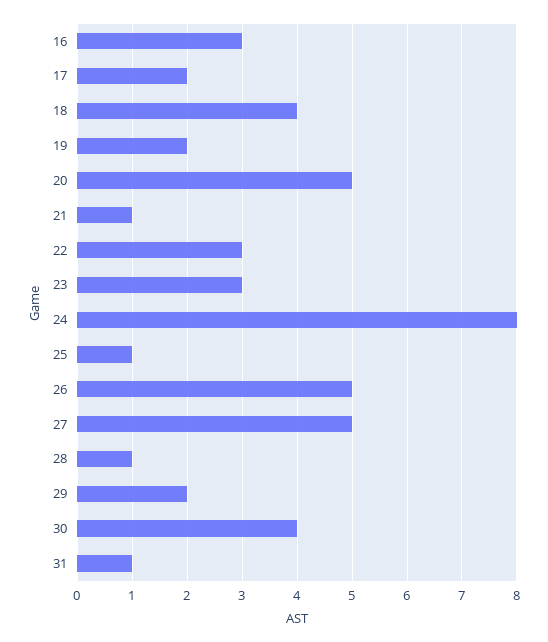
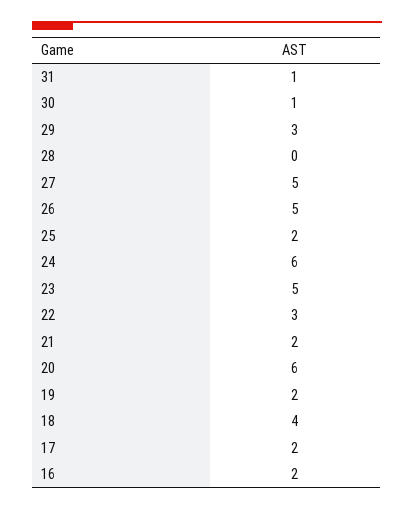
16: 3 -> 2
20: 5 -> 6
21: 1 -> 2
23: 3 -> 5
24: 8 -> 6
25: 1 -> 2
28: 1 -> 0
29: 2 -> 3
30: 4 -> 1

